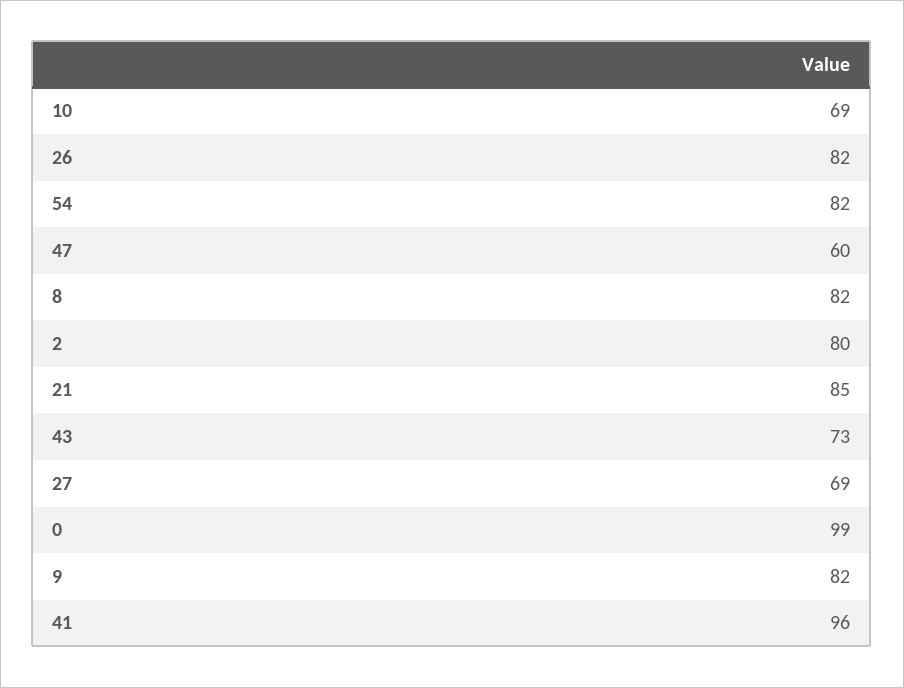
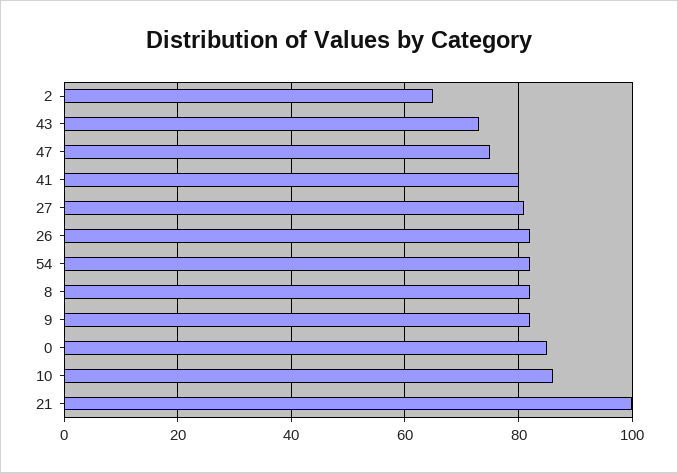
10: 69 -> 85
47: 60 -> 75
2: 80 -> 65
21: 85 -> 100
27: 69 -> 80
0: 99 -> 85
41: 96 -> 80

